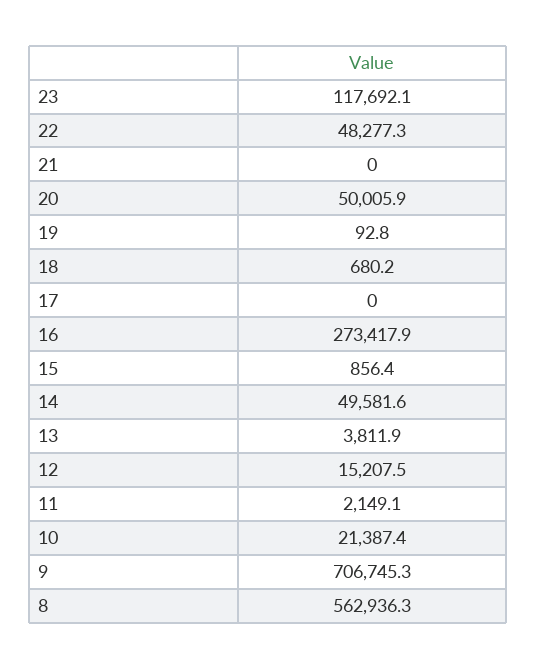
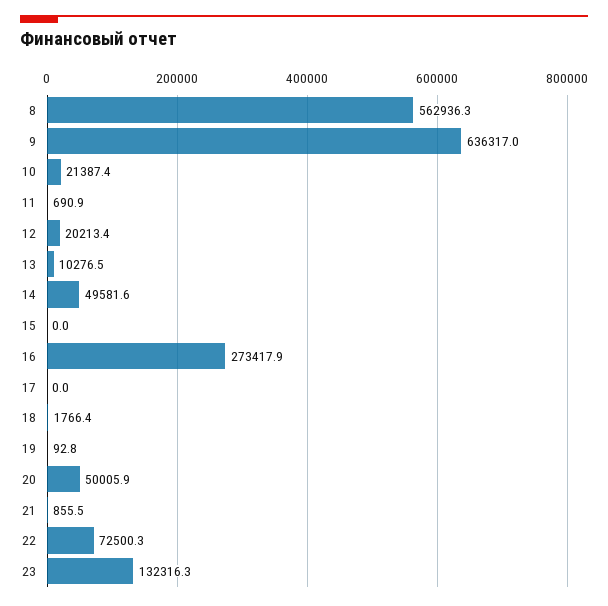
23: 117692.1 -> 132316.3
22: 48277.3 -> 72500.3
21: 0 -> 855.5
18: 680.2 -> 1766.4
15: 856.4 -> 0
13: 3811.9 -> 10276.5
12: 15207.5 -> 20213.4
11: 2149.1 -> 690.9
9: 706745.3 -> 636317

